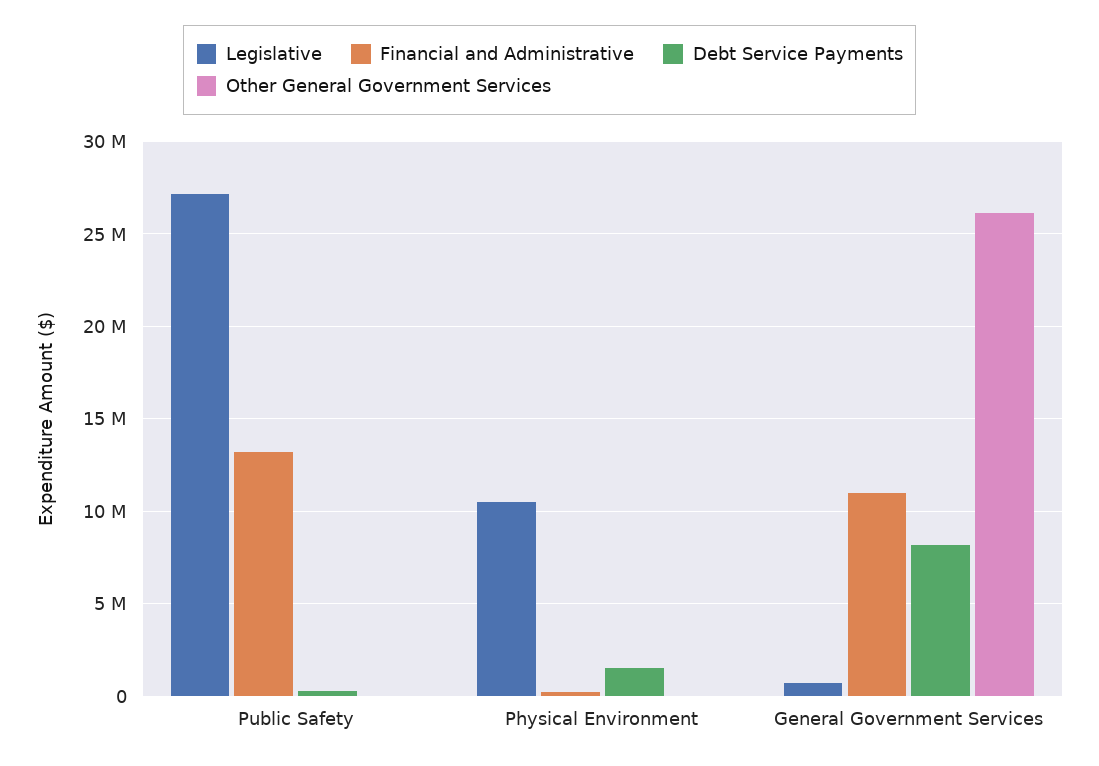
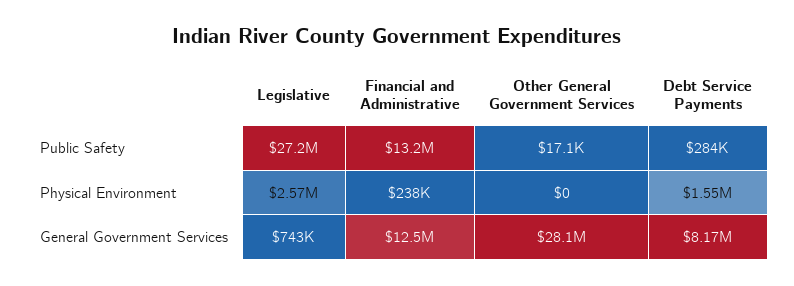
Legislative, Physical Environment: 10500000 -> 2570000
Financial and Administrative, General Government Services: 11000000 -> 12500000
Other General Government Services, General Government Services: 26000000 -> 28100000

